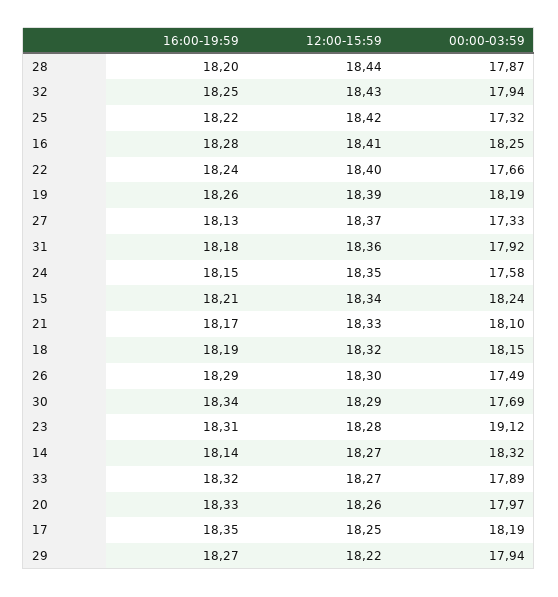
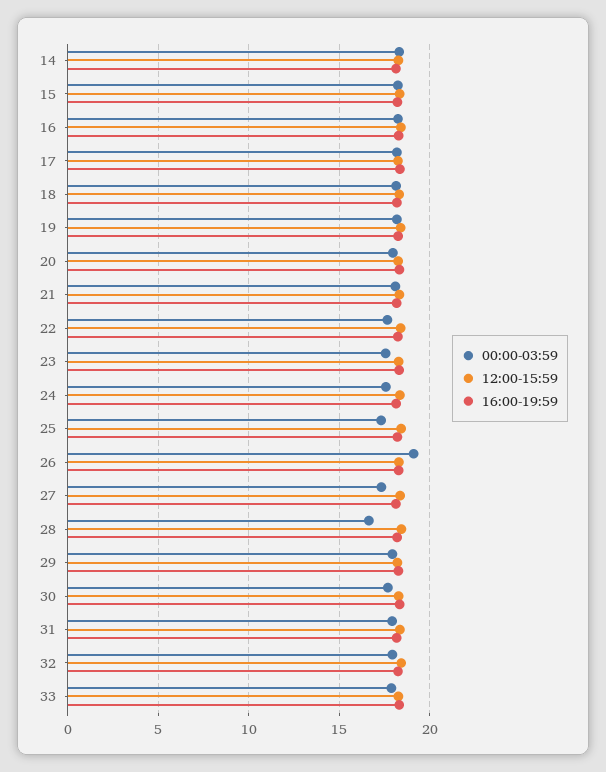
00:00-03:59, 28: 17.87 -> 16.5
00:00-03:59, 26: 17.49 -> 19
00:00-03:59, 23: 19.12 -> 17.5

